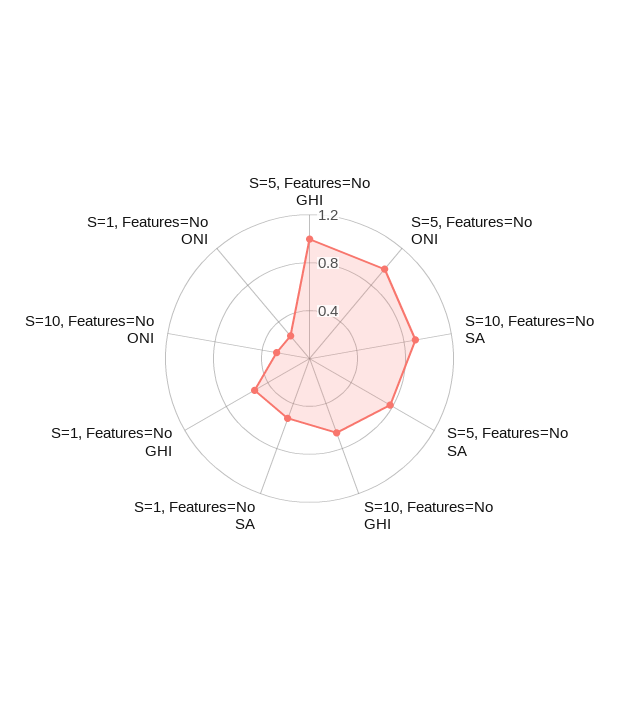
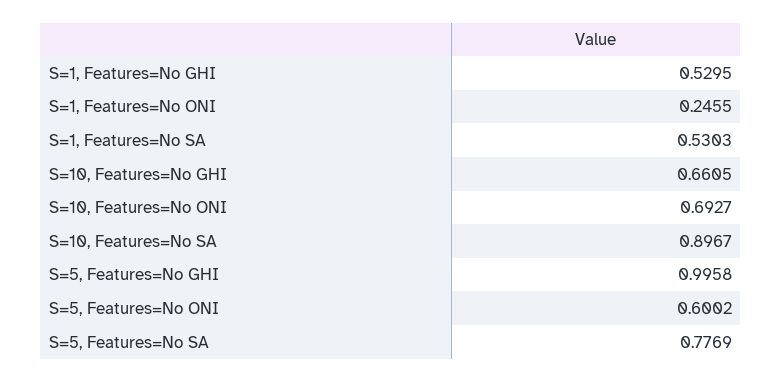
S=5, Features=No ONI: 1 -> 0.6002
S=10, Features=No ONI: 0.3 -> 0.6927

